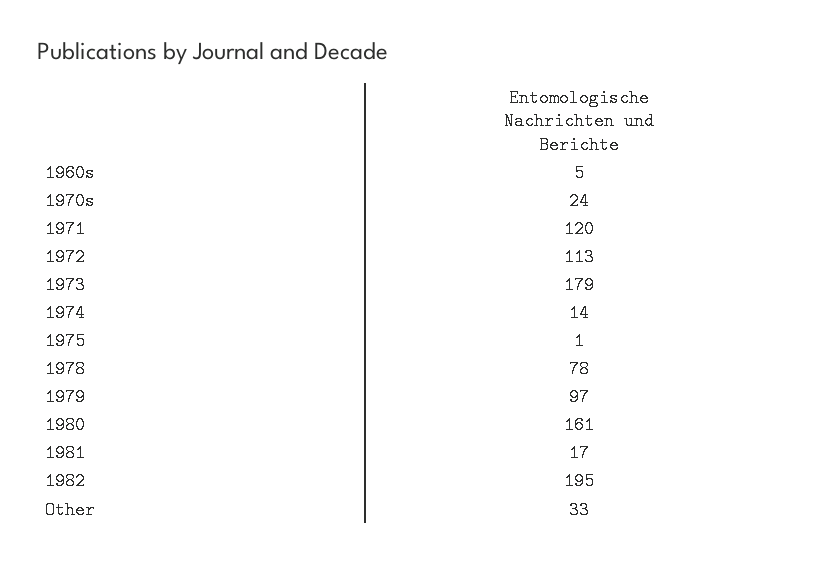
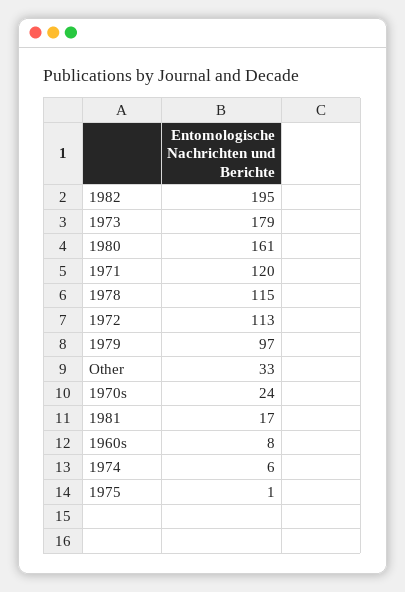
1960s: 5 -> 8
1974: 14 -> 6
1978: 78 -> 115

